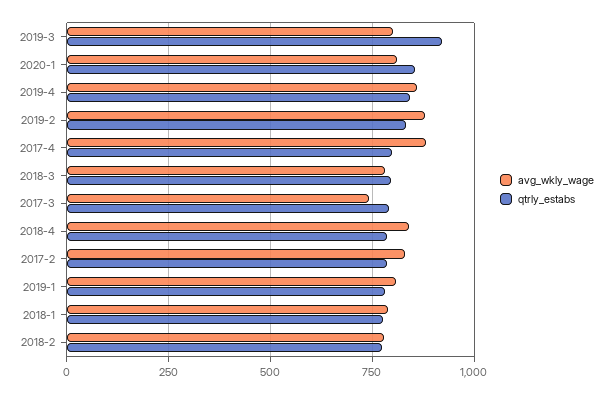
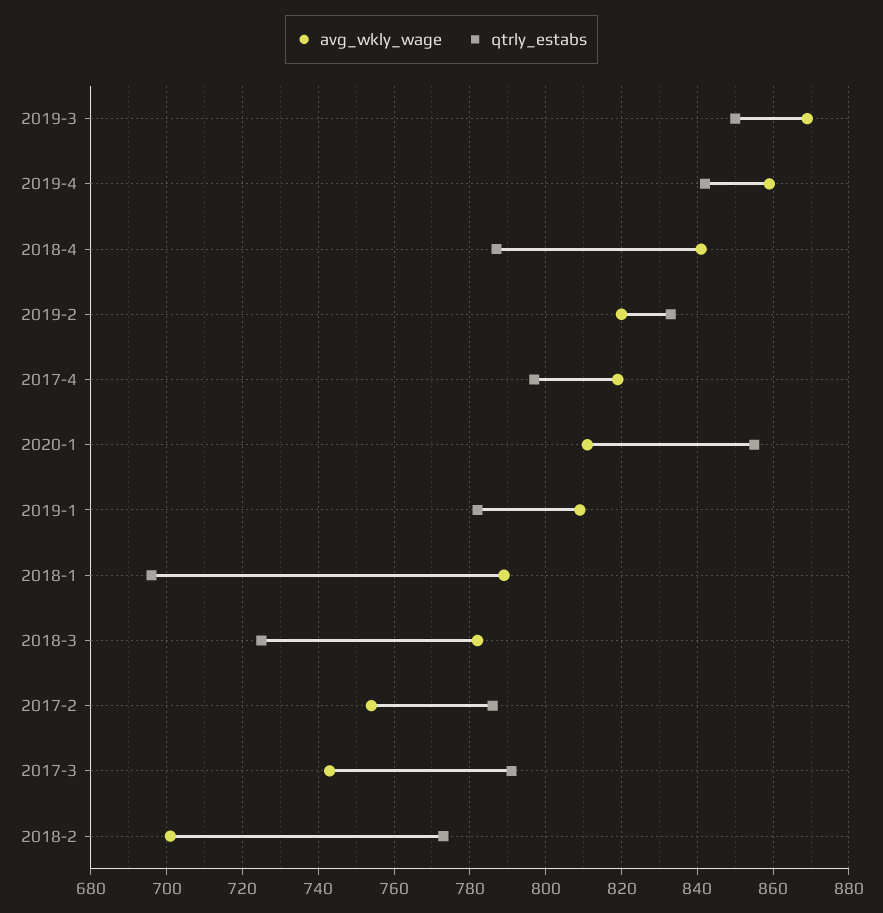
avg_wkly_wage, 2019-3: 800 -> 870
qtrly_estabs, 2019-3: 925 -> 850
avg_wkly_wage, 2019-2: 875 -> 820
avg_wkly_wage, 2017-4: 875 -> 820
qtrly_estabs, 2018-3: 800 -> 725
avg_wkly_wage, 2017-2: 825 -> 755
qtrly_estabs, 2018-1: 775 -> 695
avg_wkly_wage, 2018-2: 775 -> 700

